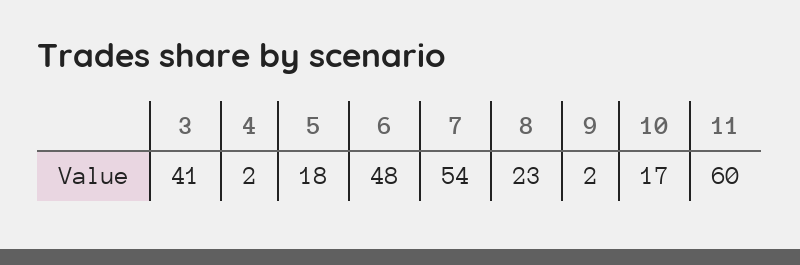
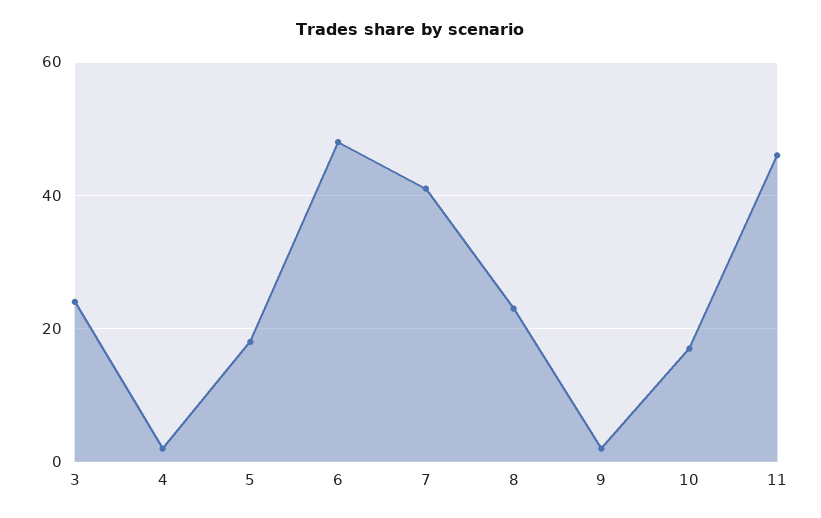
3: 41 -> 25
7: 54 -> 40
11: 60 -> 45

